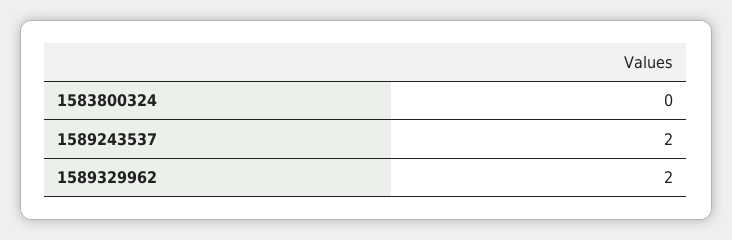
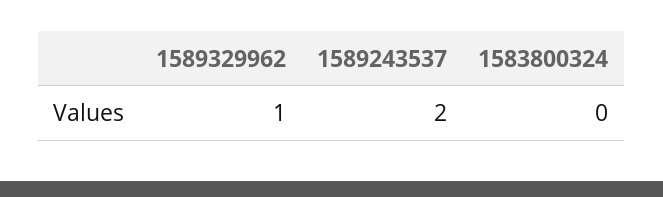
1589329962: 2 -> 1

